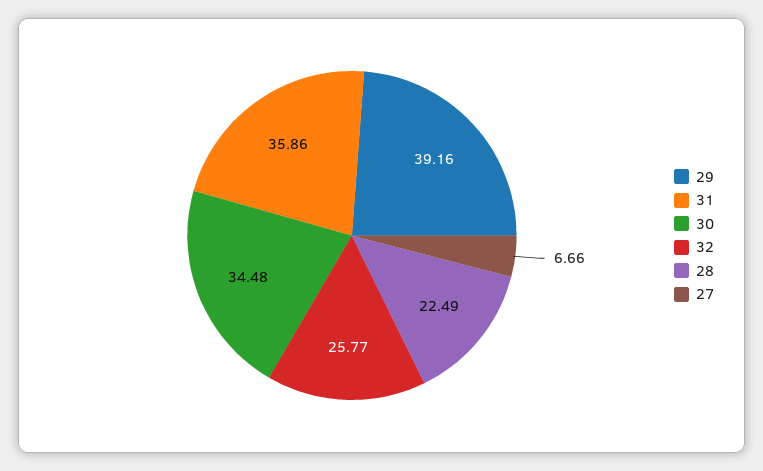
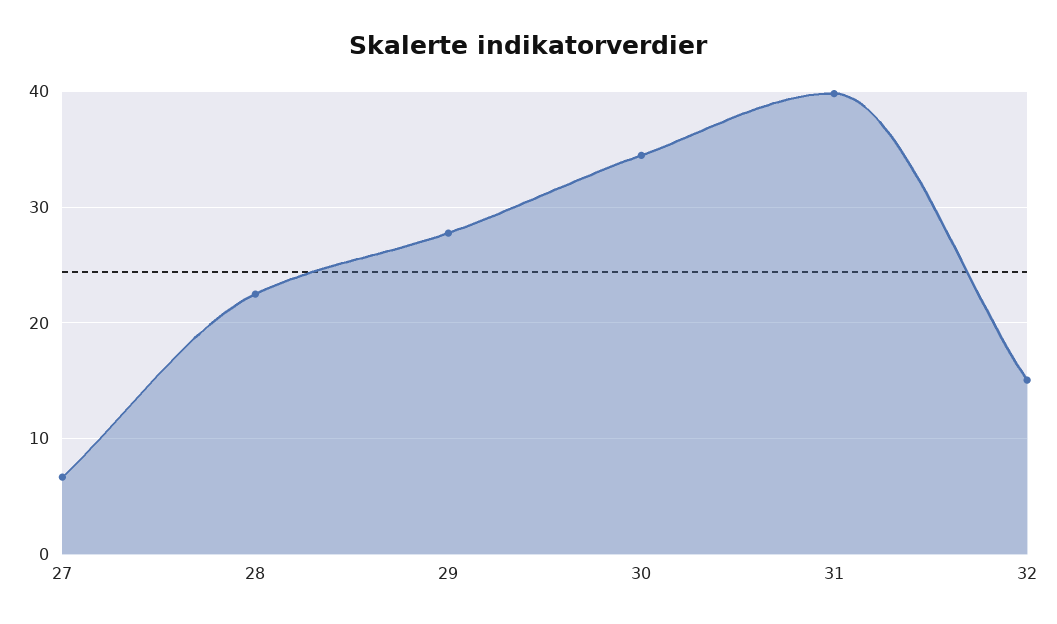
29: 39.16 -> 28
31: 35.86 -> 40
32: 25.77 -> 15

